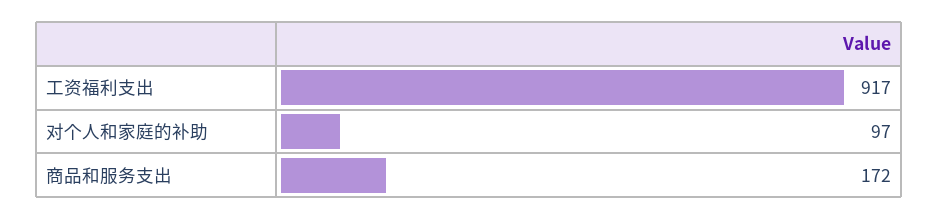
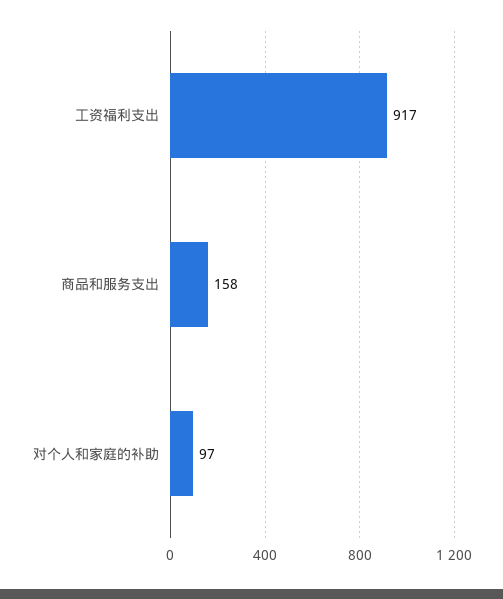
商品和服务支出: 172 -> 158

